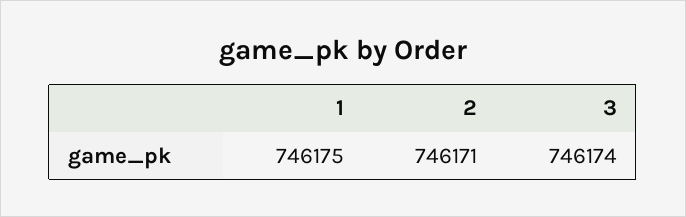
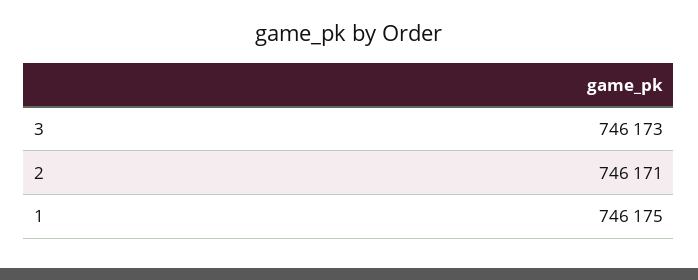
3: 746174 -> 746173

